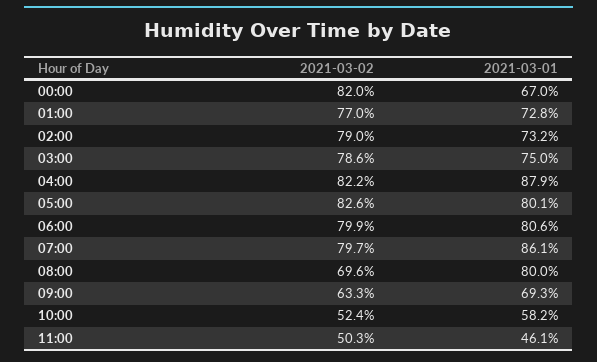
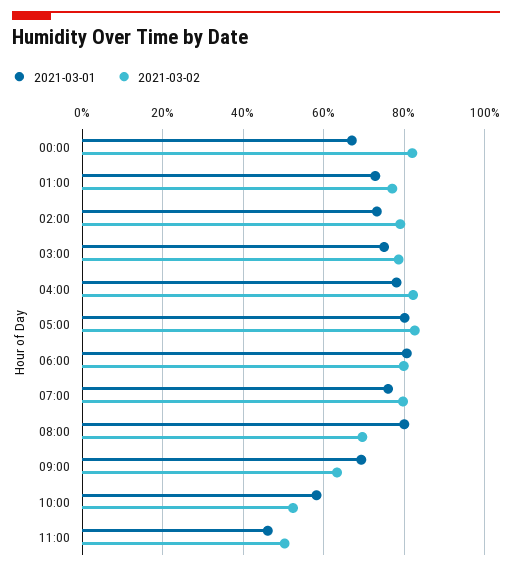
2021-03-01, 04:00: 87.9 -> 78
2021-03-01, 07:00: 86.1 -> 76

